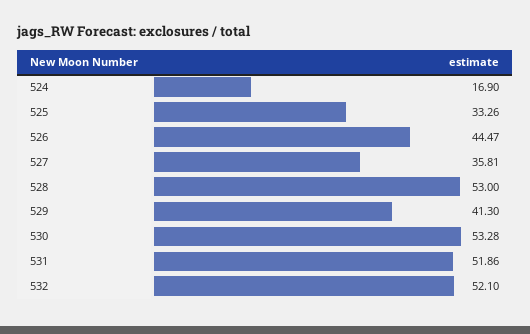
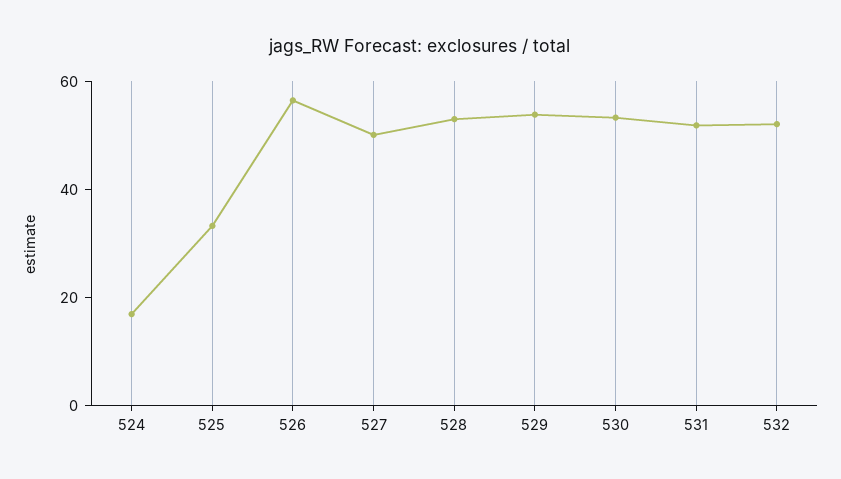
526: 44.47 -> 55
527: 35.81 -> 50
529: 41.3 -> 55

